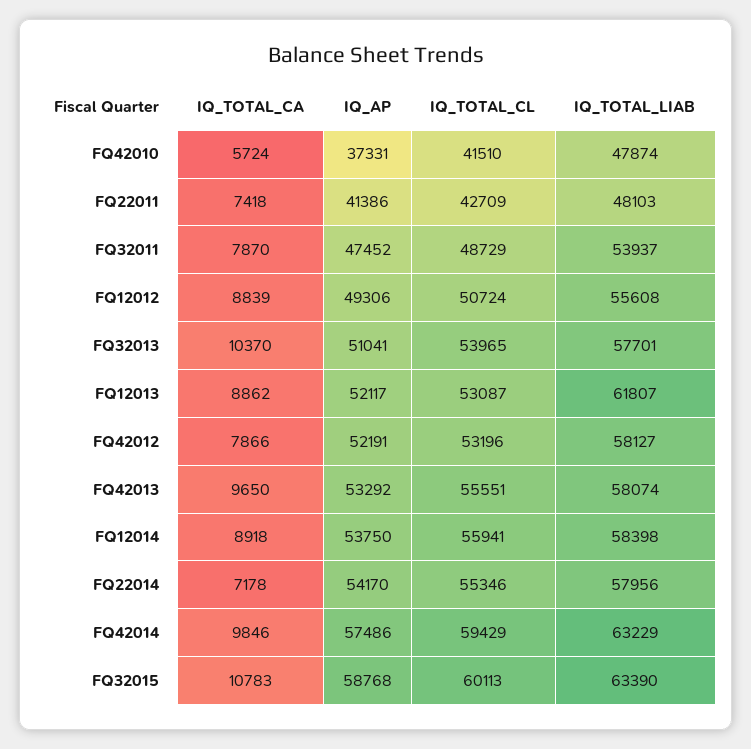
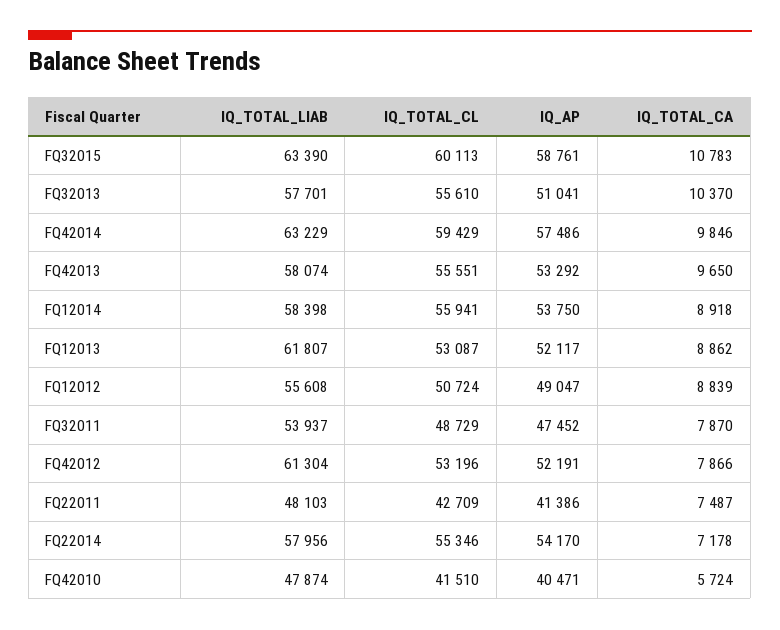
IQ_AP, FQ42010: 37331 -> 40471
IQ_TOTAL_CA, FQ22011: 7418 -> 7487
IQ_AP, FQ12012: 49306 -> 49047
IQ_TOTAL_CL, FQ32013: 53965 -> 55610
IQ_TOTAL_LIAB, FQ42012: 58127 -> 61304
IQ_AP, FQ32015: 58768 -> 58761

